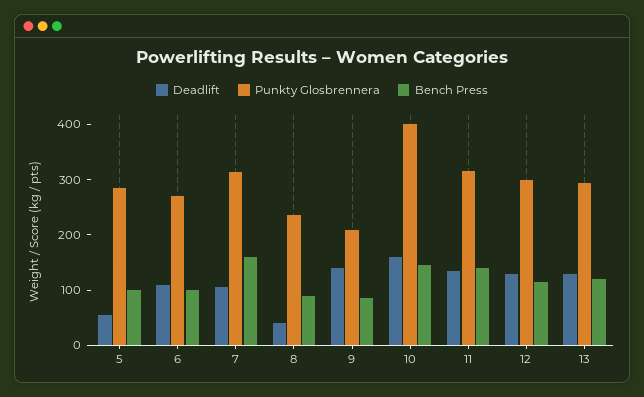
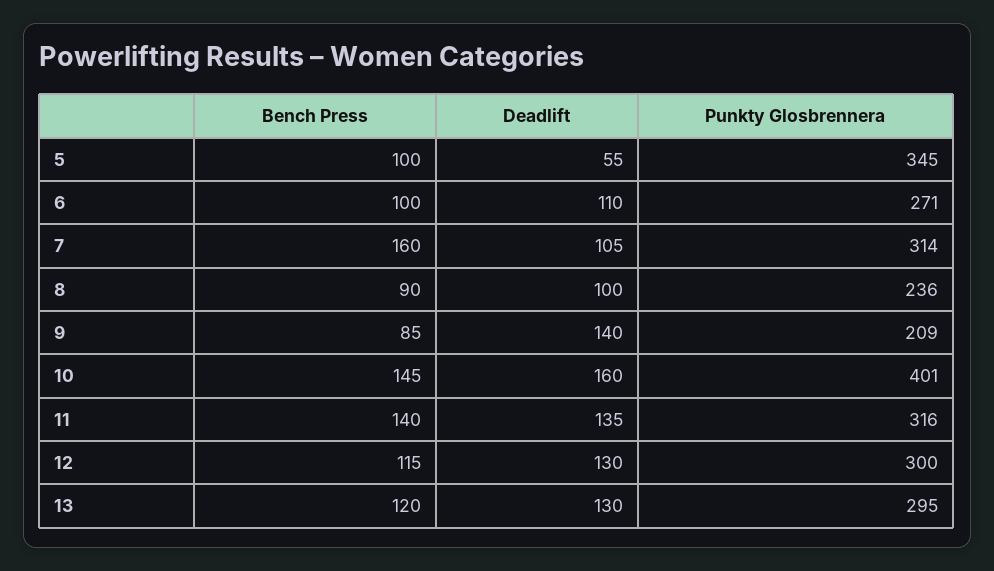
Punkty Glosbrennera, 5: 280 -> 345
Deadlift, 8: 40 -> 100

